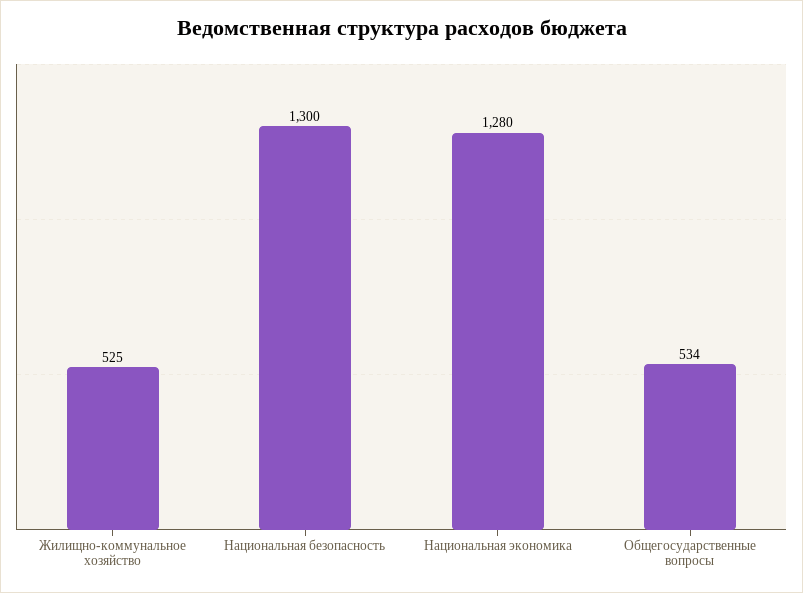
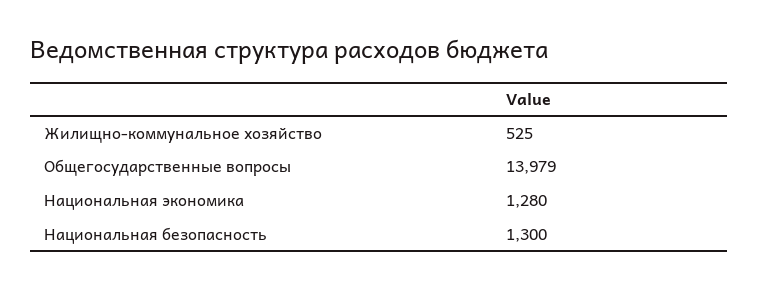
Общегосударственные вопросы: 534 -> 13979

